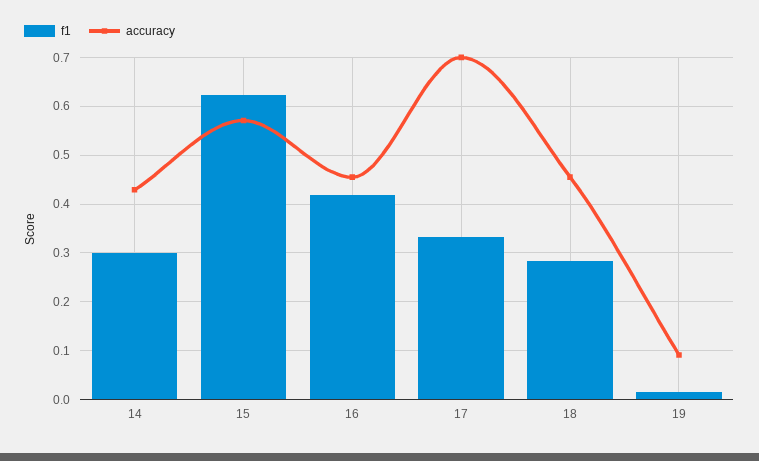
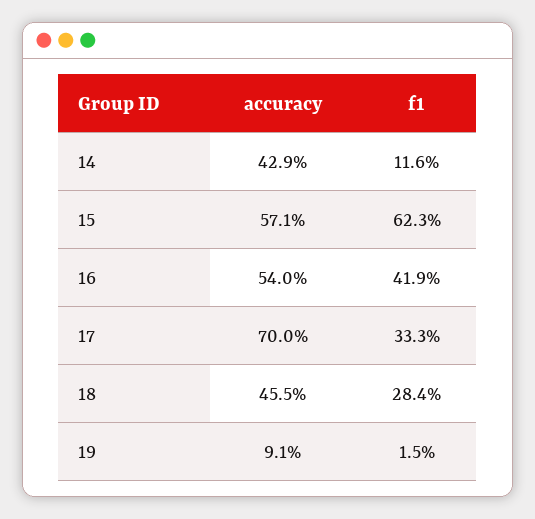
f1, 14: 0.3 -> 0.116
accuracy, 16: 0.46 -> 0.54

